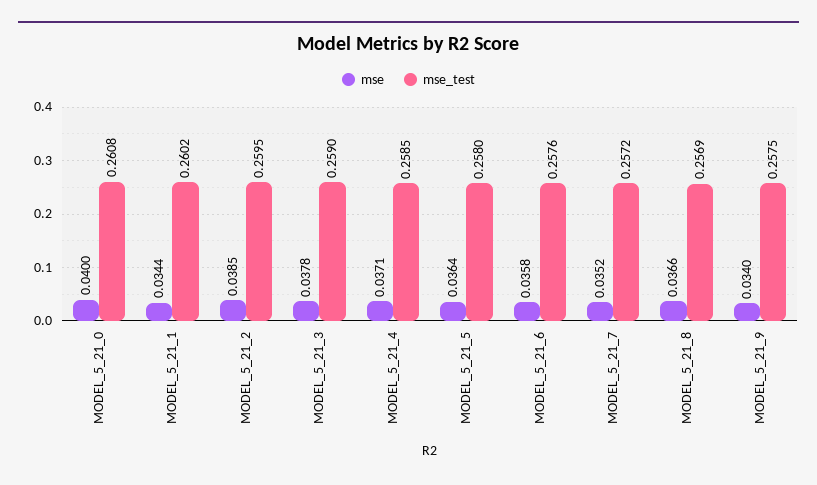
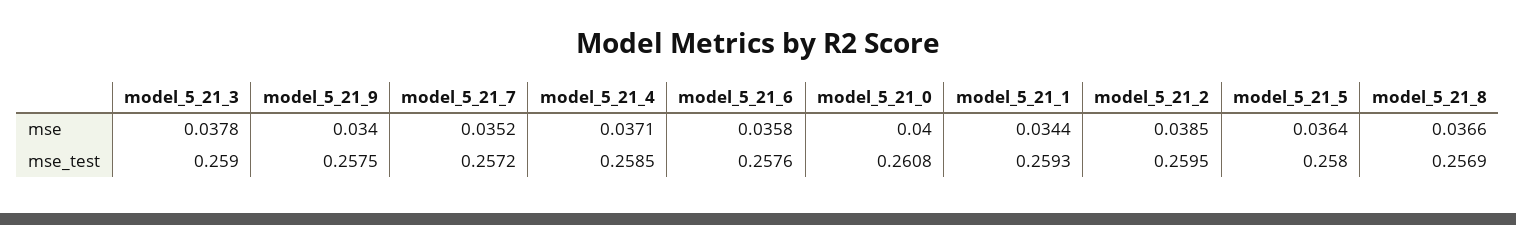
mse_test, MODEL_5_21_1: 0.2602 -> 0.2593

